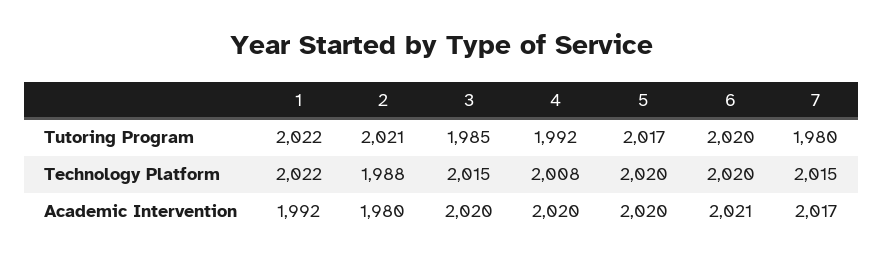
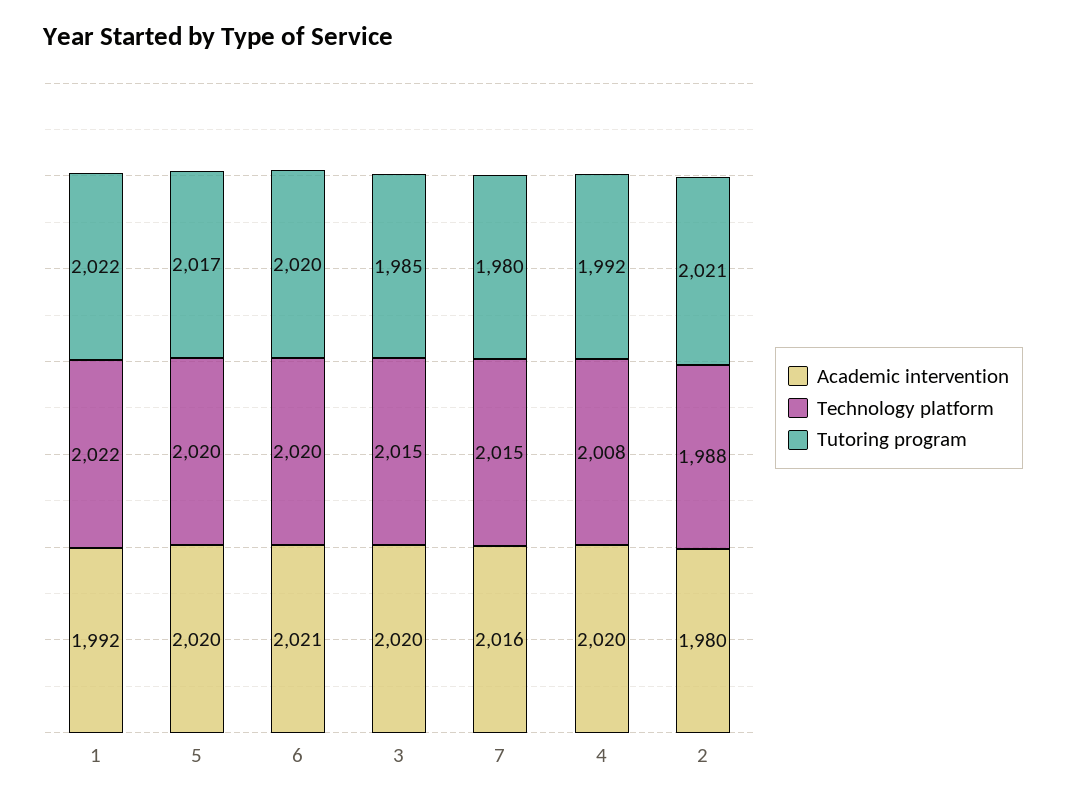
Academic Intervention, 7: 2017 -> 2016

